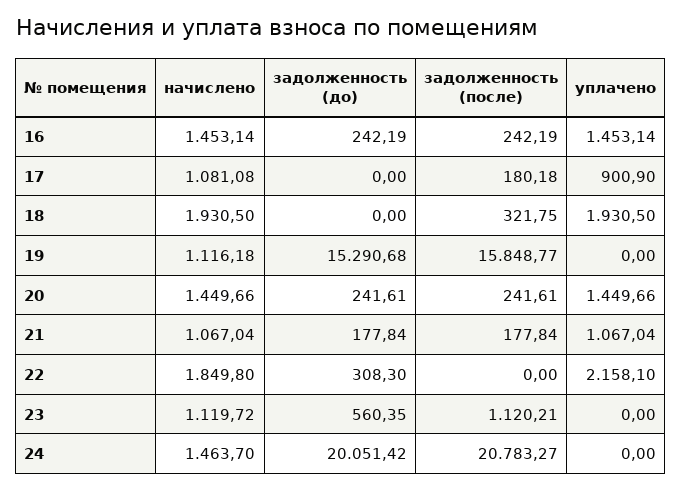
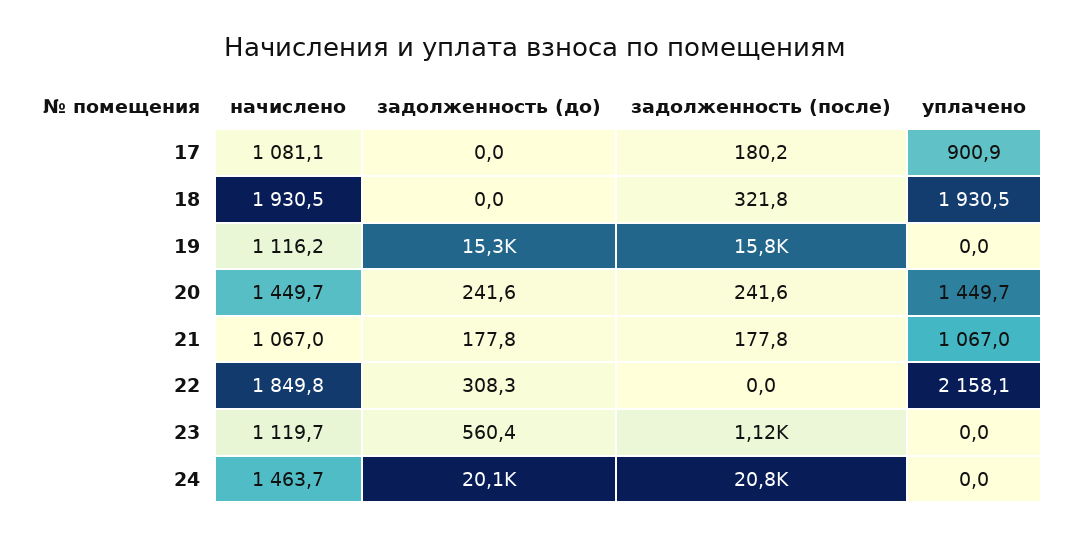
начислено, 16: 1453.14 -> none
задолженность (до), 16: 242.19 -> none
задолженность (после), 16: 242.19 -> none
уплачено, 16: 1453.14 -> none

